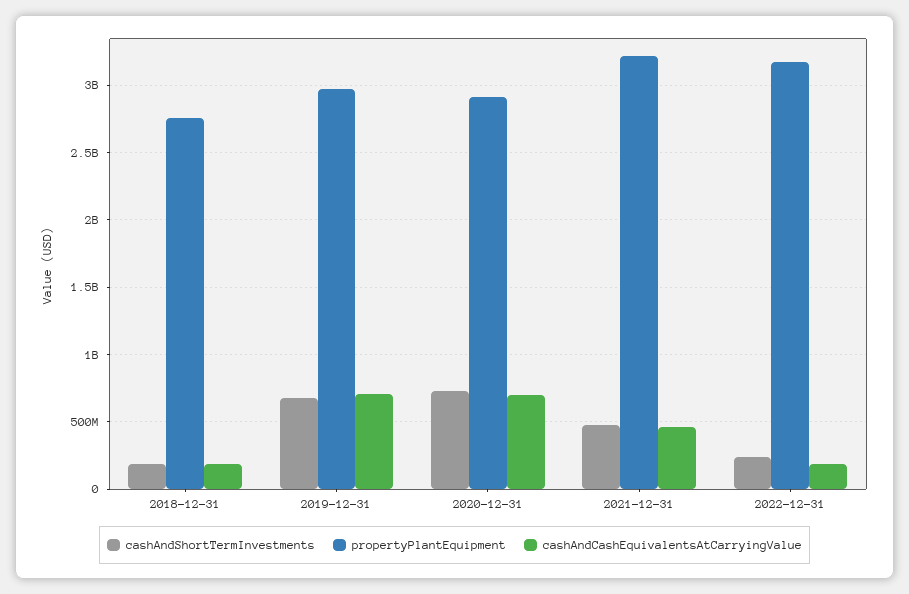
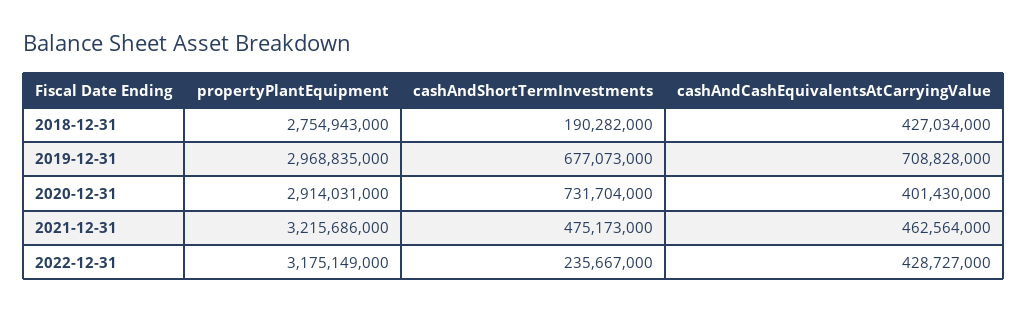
cashAndCashEquivalentsAtCarryingValue, 2018-12-31: 200000000 -> 427034000
cashAndCashEquivalentsAtCarryingValue, 2020-12-31: 700000000 -> 401430000
cashAndCashEquivalentsAtCarryingValue, 2022-12-31: 200000000 -> 428727000

